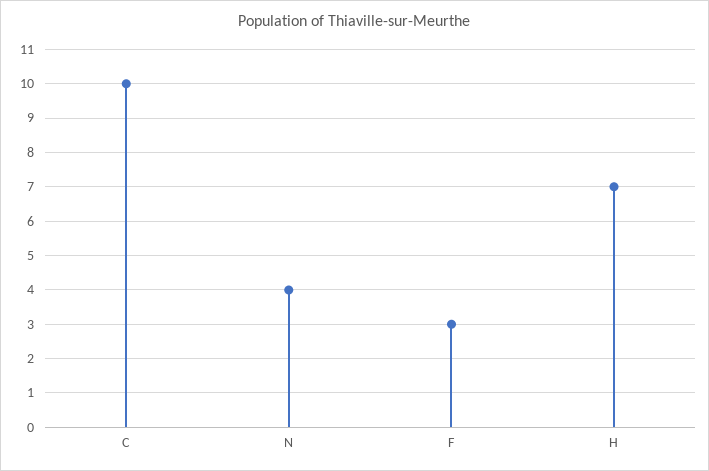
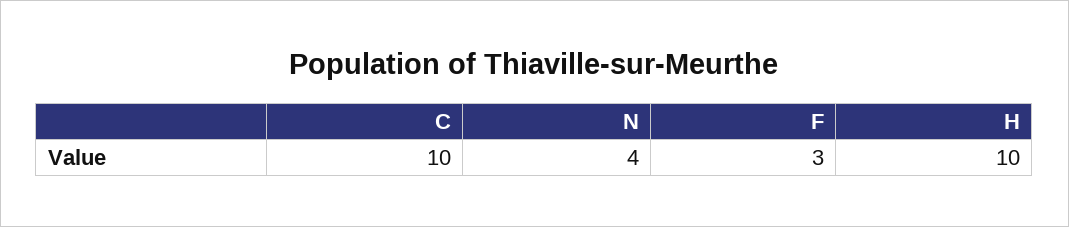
H: 7 -> 10

